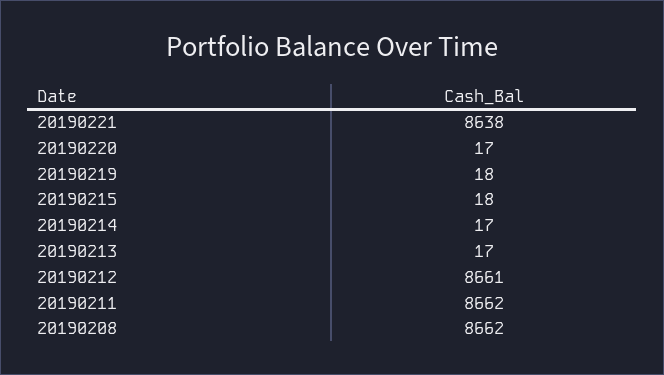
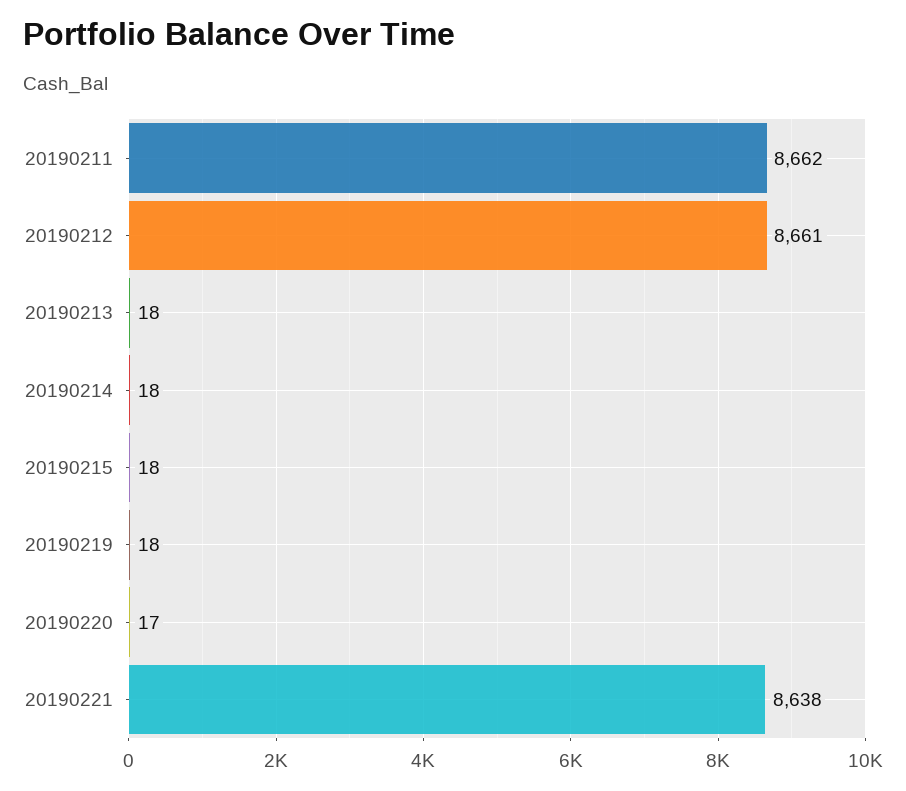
20190214: 17 -> 18
20190213: 17 -> 18
20190208: 8662 -> none

